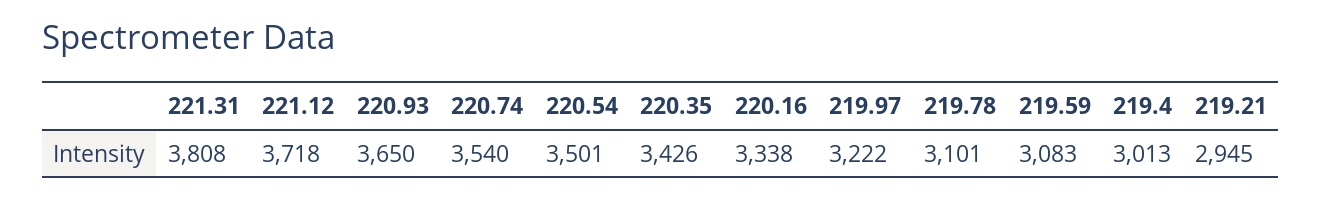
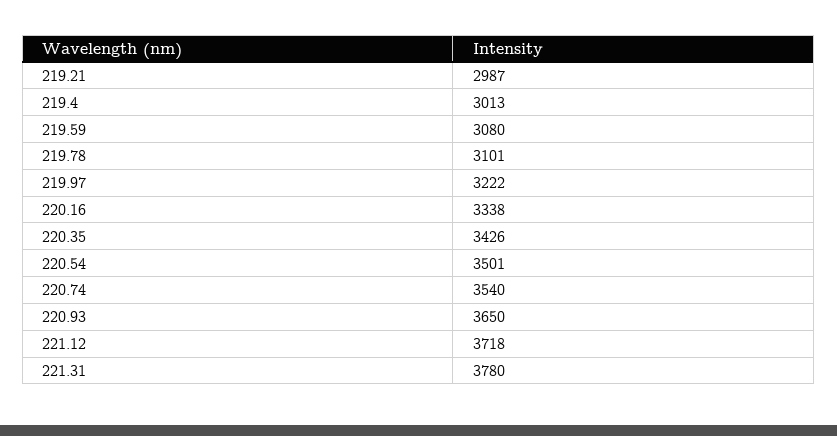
221.31: 3808 -> 3780
219.59: 3083 -> 3080
219.21: 2945 -> 2987

